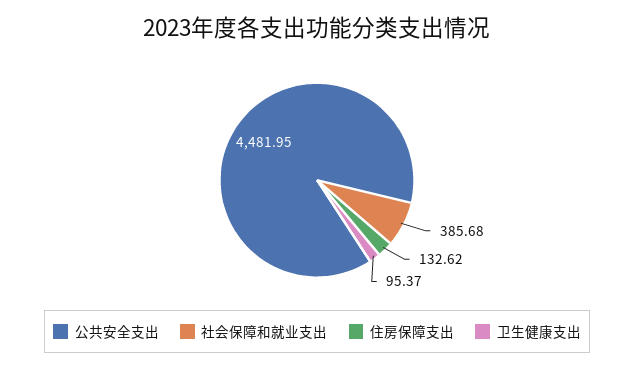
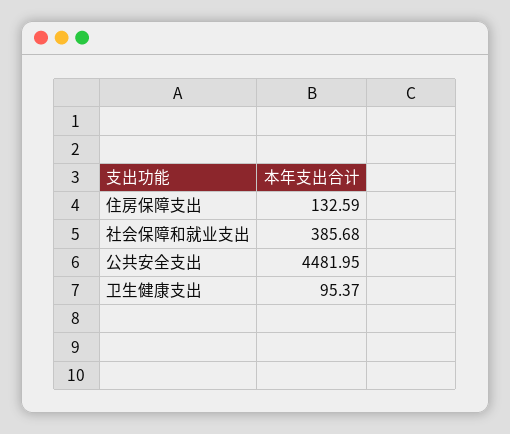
住房保障支出: 132.62 -> 132.59

